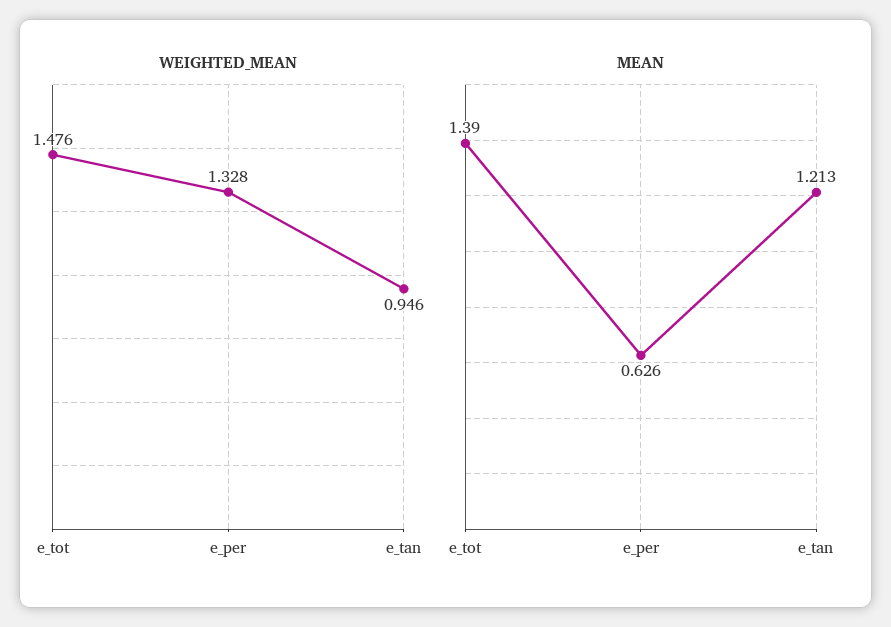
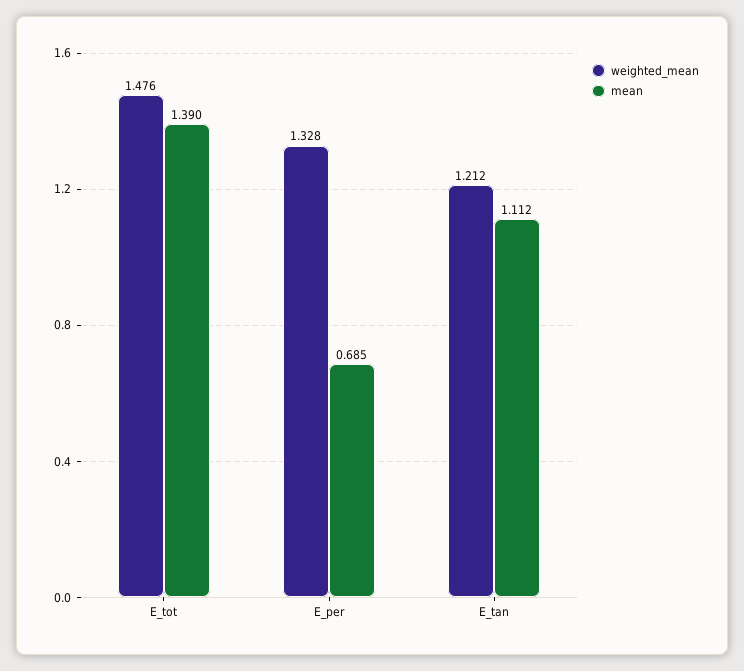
WEIGHTED_MEAN, e_tan: 0.946 -> 1.212
MEAN, e_per: 0.626 -> 0.685
MEAN, e_tan: 1.213 -> 1.112

